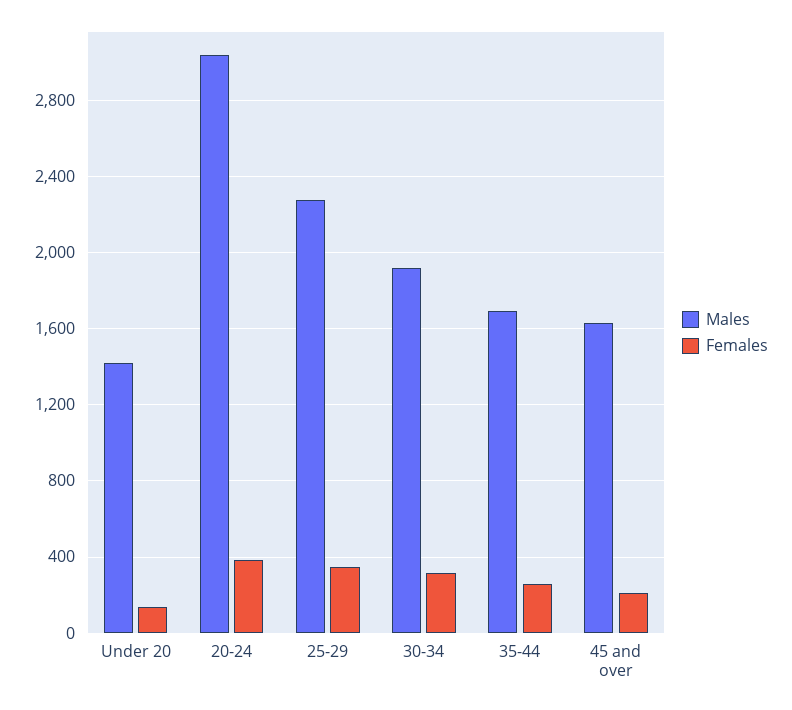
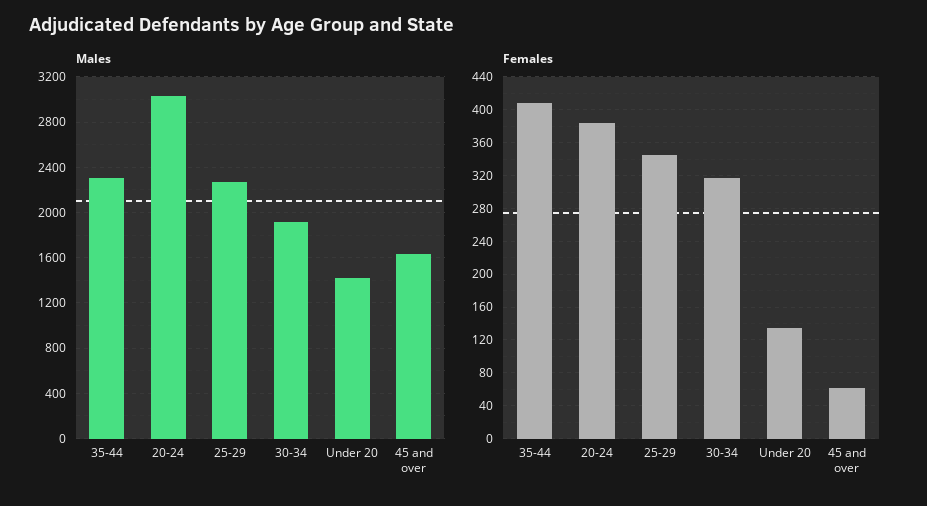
Males, 35-44: 1700 -> 2300
Females, 35-44: 250 -> 410
Females, 45 and over: 200 -> 60

